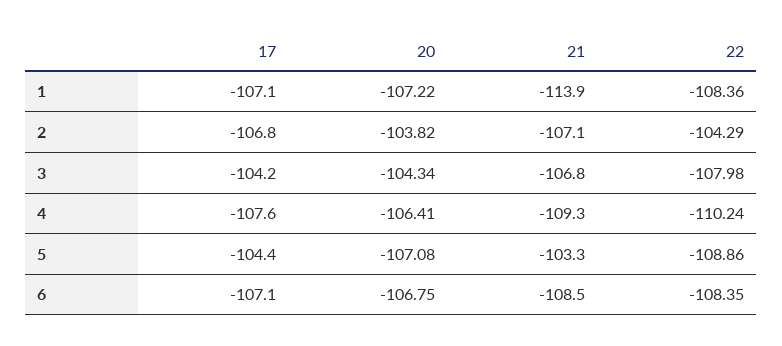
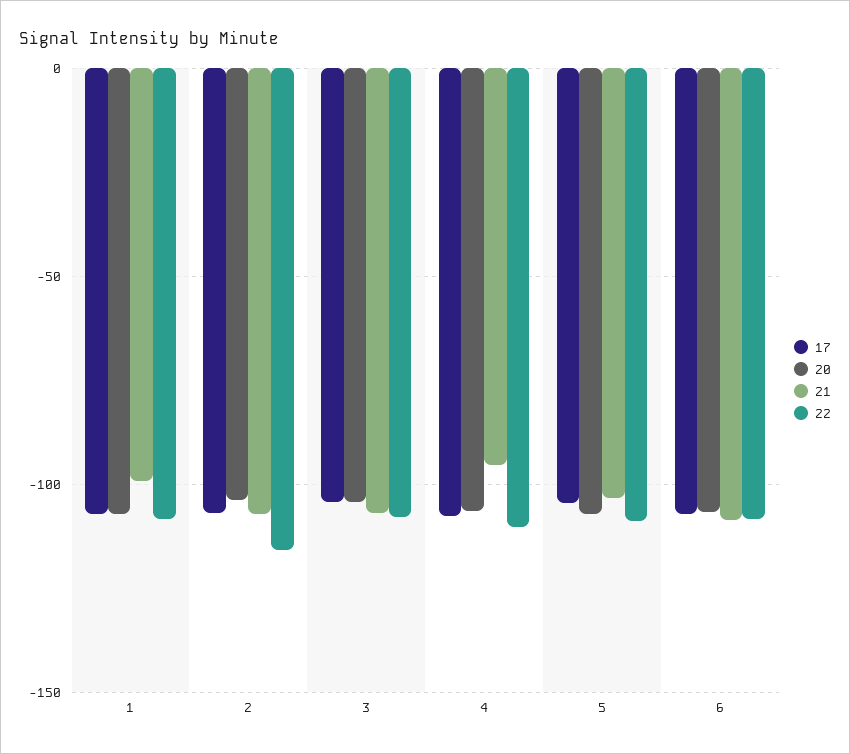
21, 1: -113.9 -> -100
22, 2: -104.29 -> -115
21, 4: -109.3 -> -95

